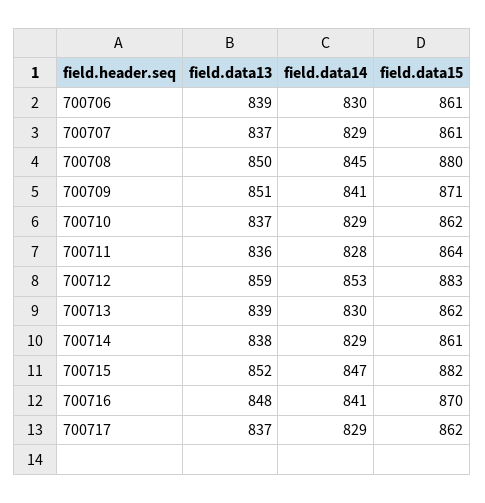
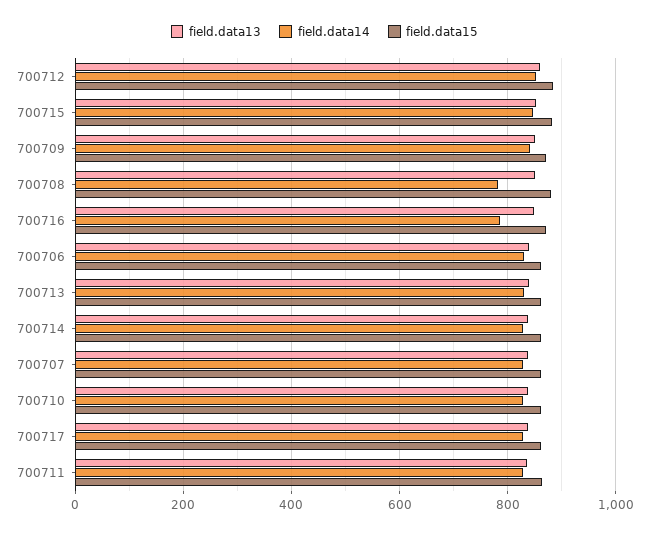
field.data14, 700708: 845 -> 780
field.data14, 700716: 841 -> 780

